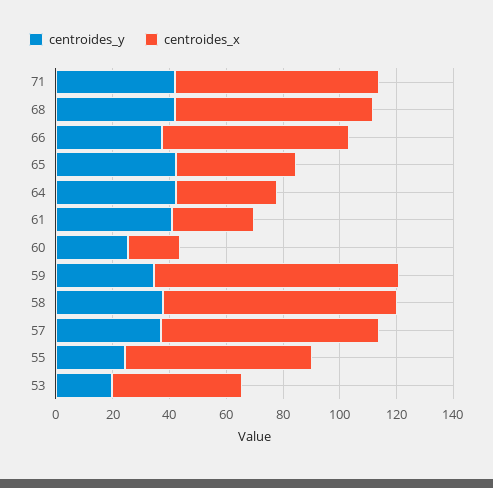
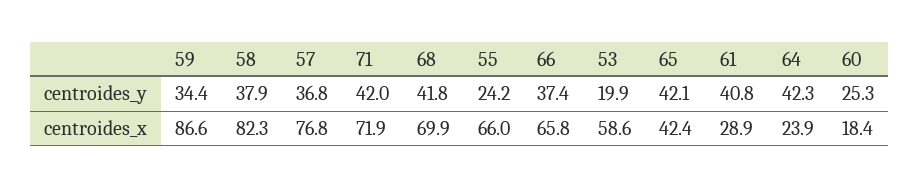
centroides_x, 64: 35 -> 23.9
centroides_x, 53: 45 -> 58.6

